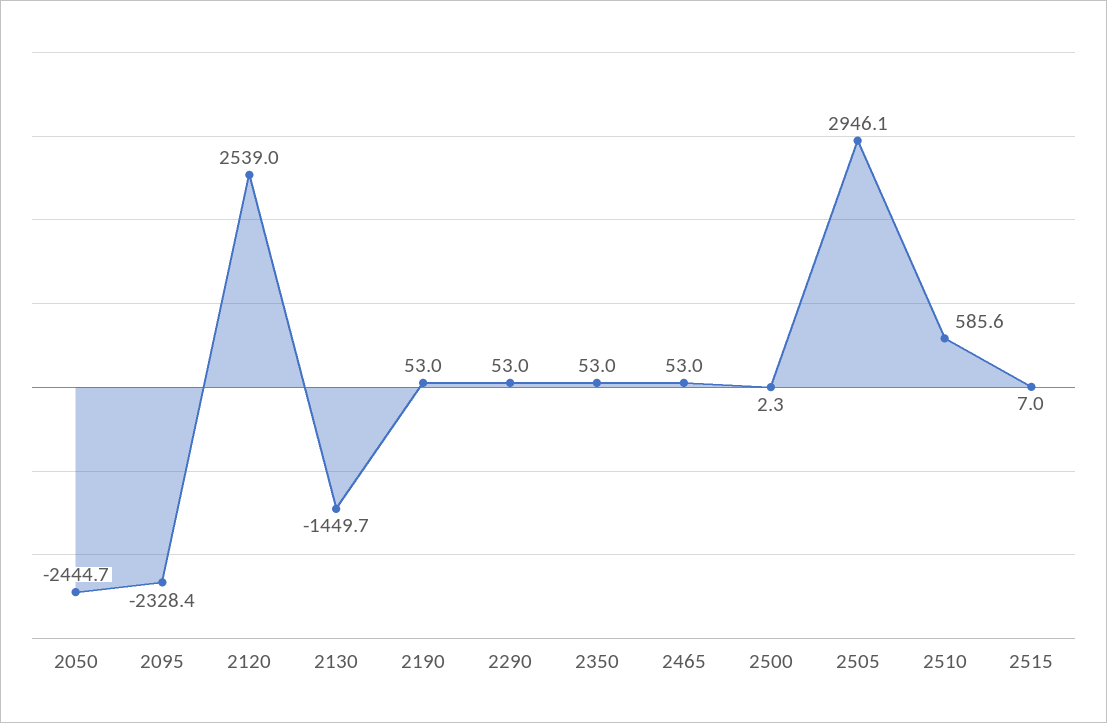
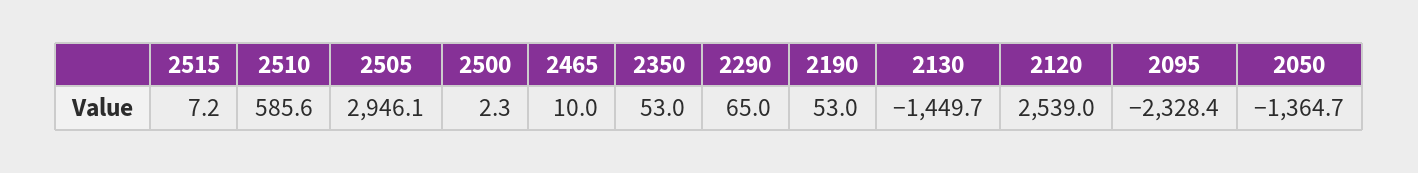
2050: -2444.7 -> -1364.7
2290: 53 -> 65
2465: 53 -> 10
2515: 7 -> 7.2

